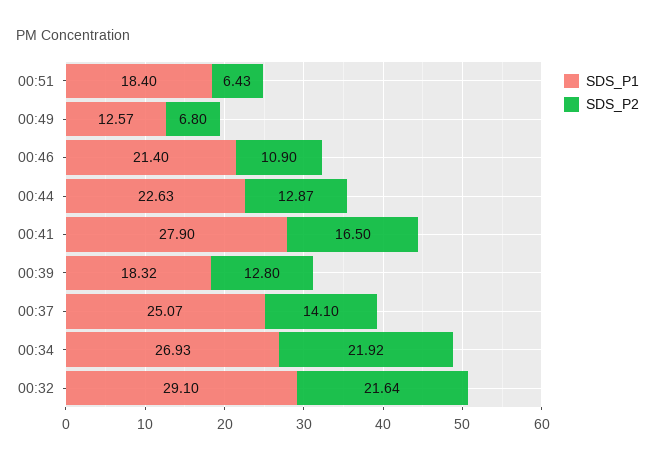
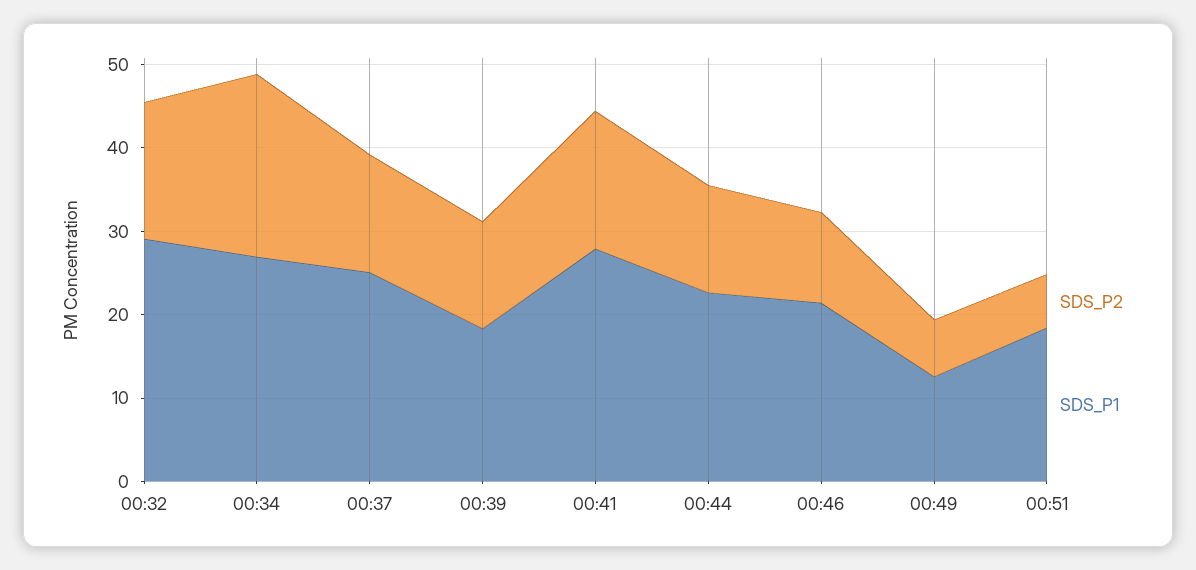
SDS_P2, 00:32: 21.64 -> 16

